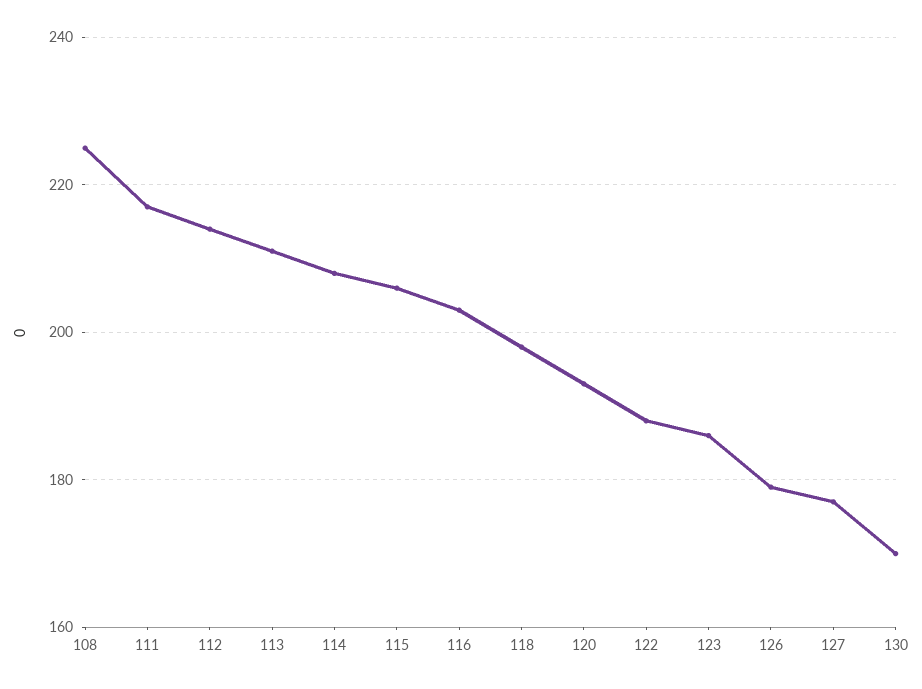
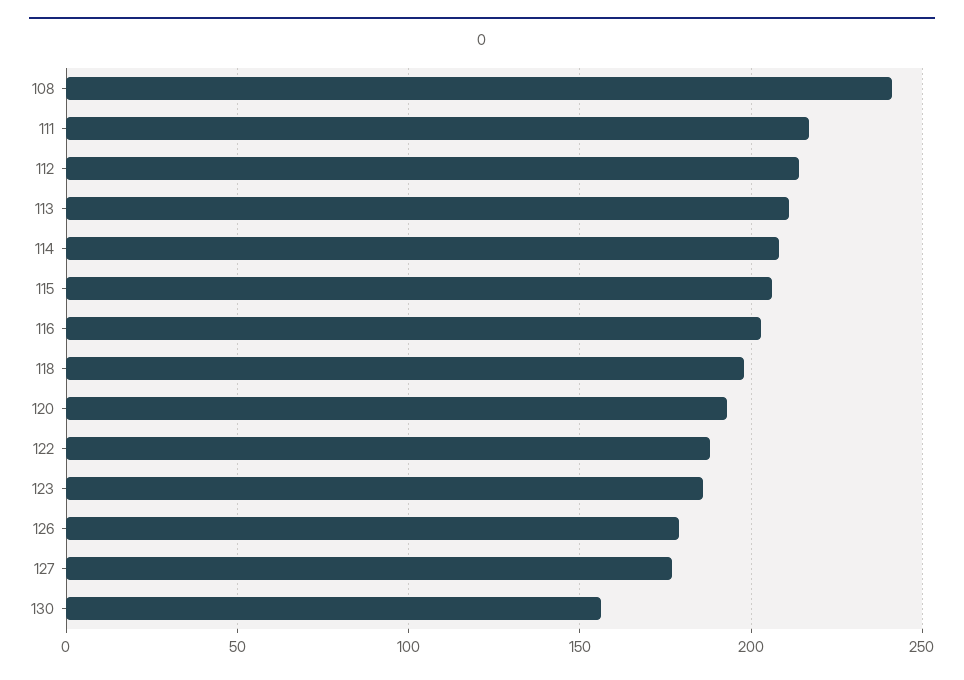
108: 225 -> 240
130: 170 -> 155

